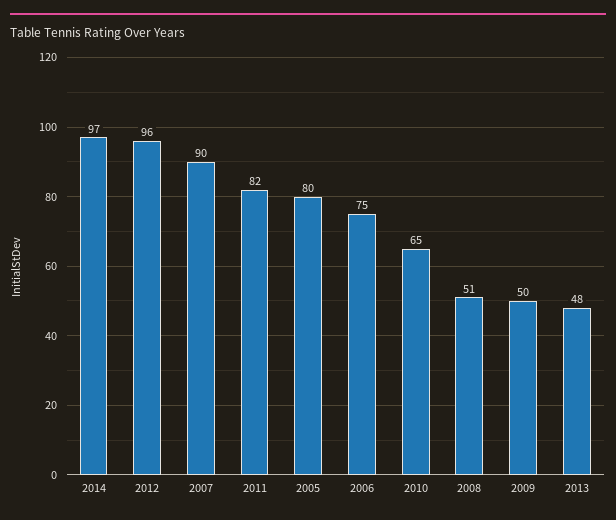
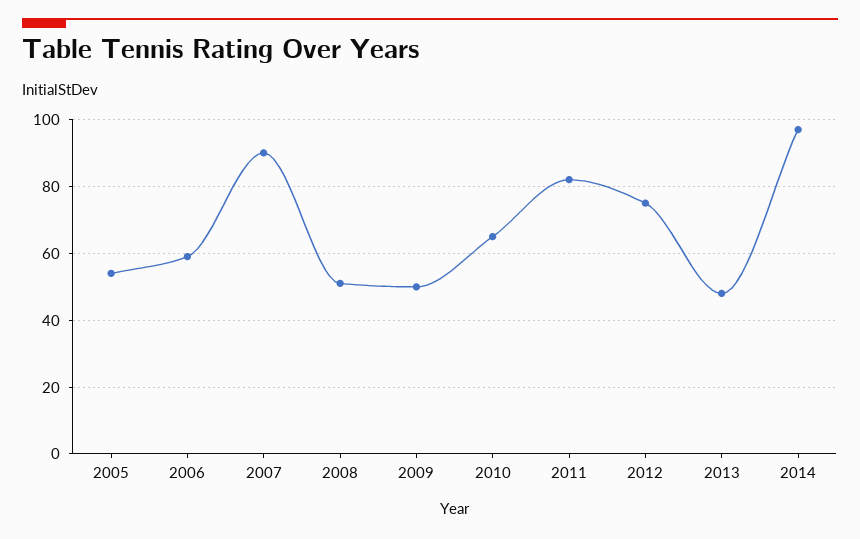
2012: 96 -> 75
2005: 80 -> 55
2006: 75 -> 60

